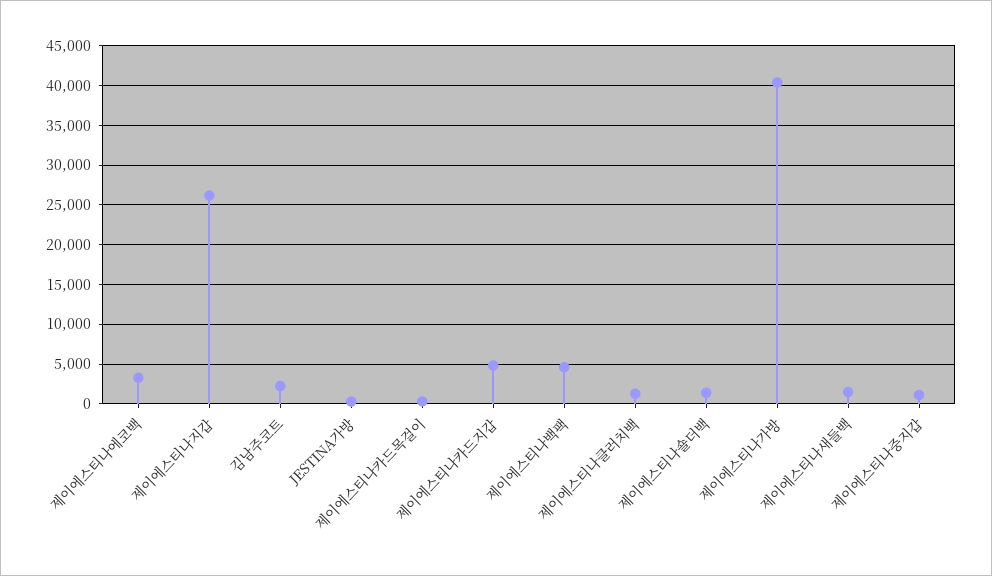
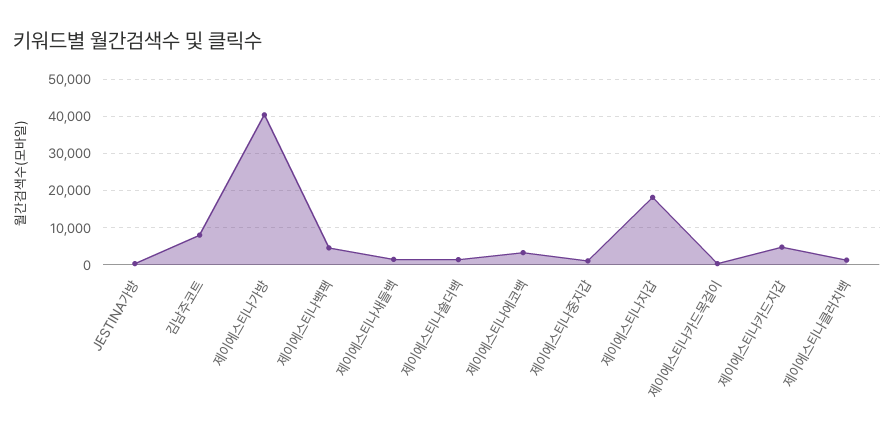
제이에스티나지갑: 26000 -> 18000
김남주코트: 2000 -> 8000

